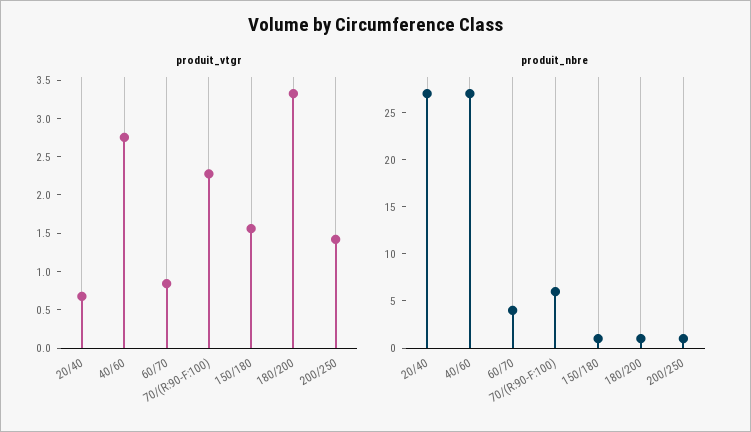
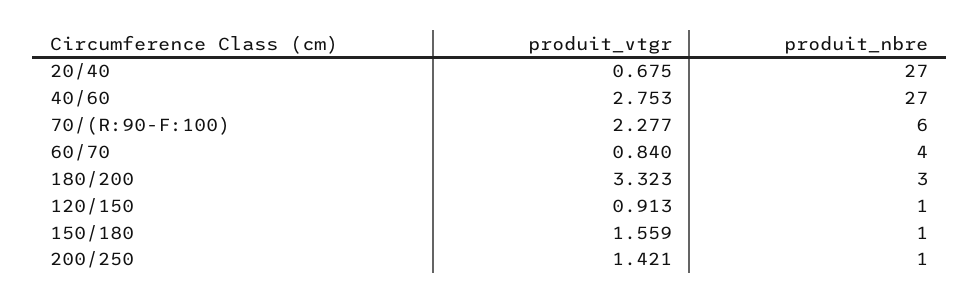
produit_nbre, 180/200: 1 -> 3
produit_vtgr, 120/150: none -> 0.913
produit_nbre, 120/150: none -> 1

